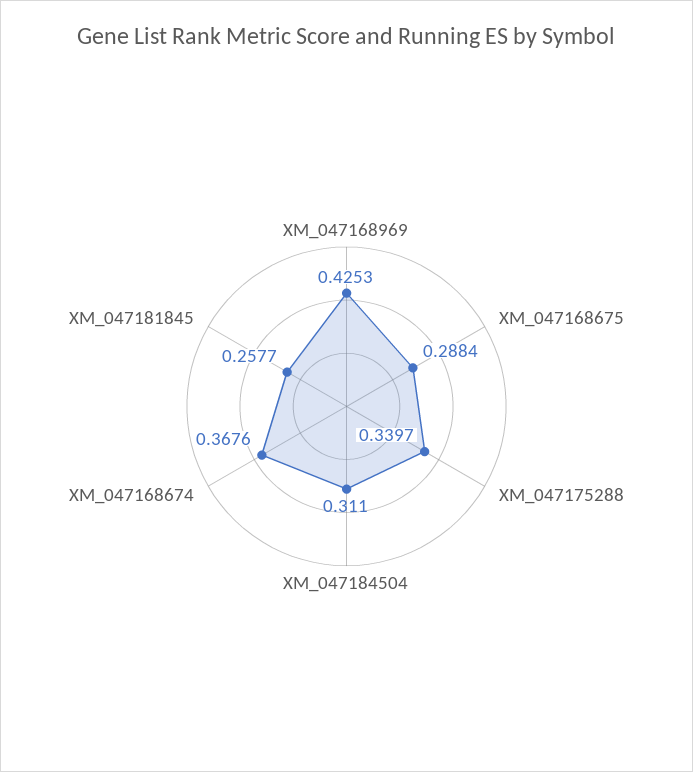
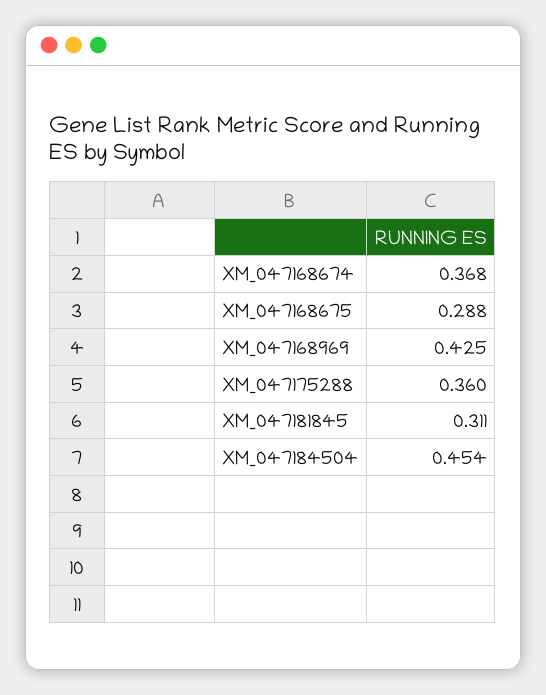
XM_047175288: 0.3397 -> 0.36
XM_047184504: 0.311 -> 0.454
XM_047181845: 0.2577 -> 0.311

